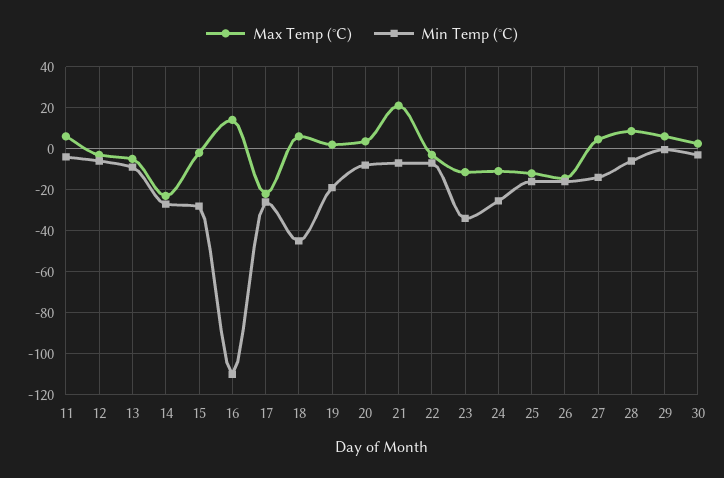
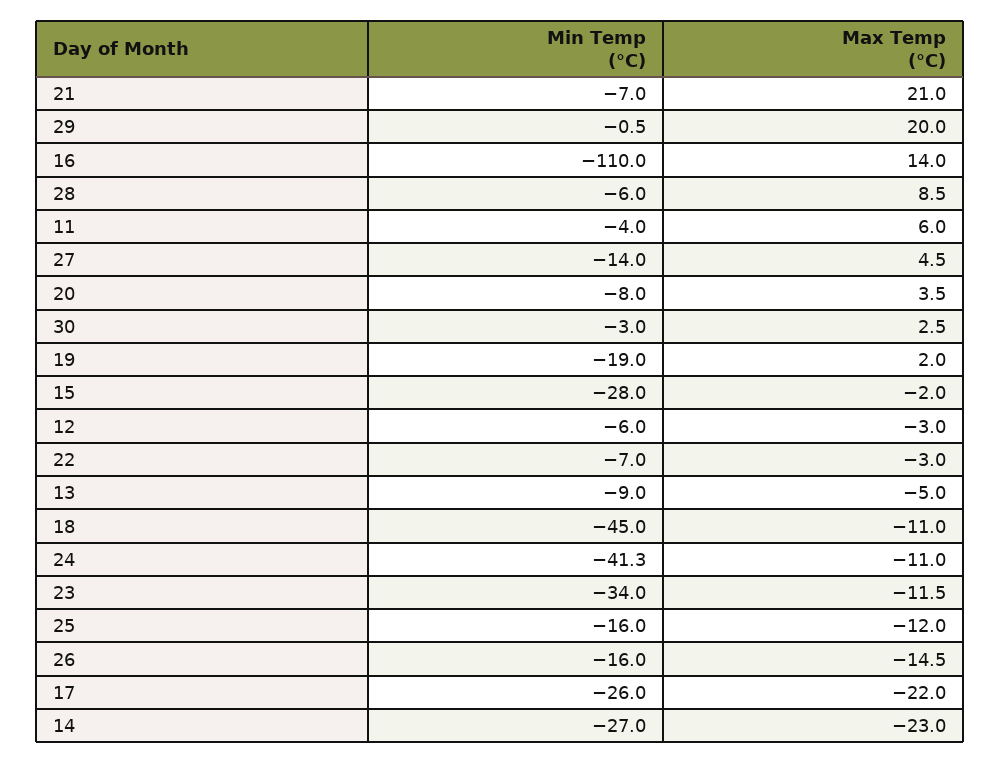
Max Temp (°C), 18: 5 -> -11
Min Temp (°C), 24: -25 -> -41.3
Max Temp (°C), 29: 5 -> 20

